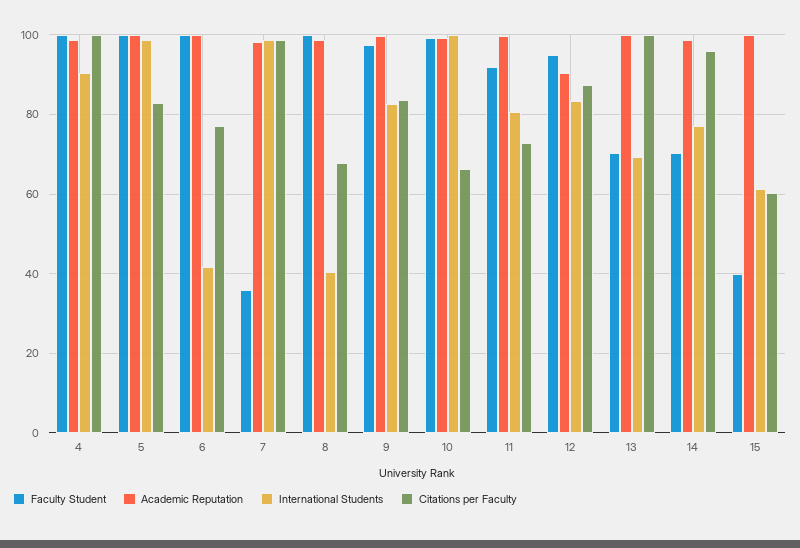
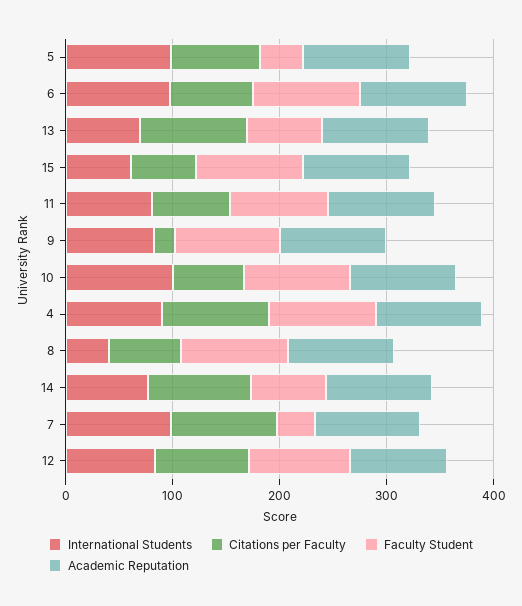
Faculty Student, 5: 100 -> 40
International Students, 6: 42 -> 100
Citations per Faculty, 9: 84 -> 20
Faculty Student, 15: 40 -> 100

